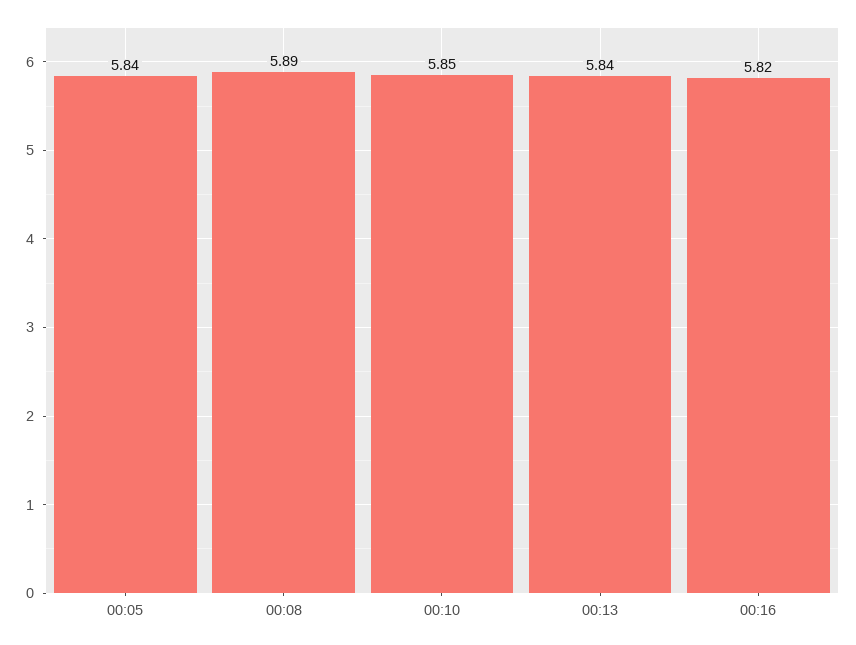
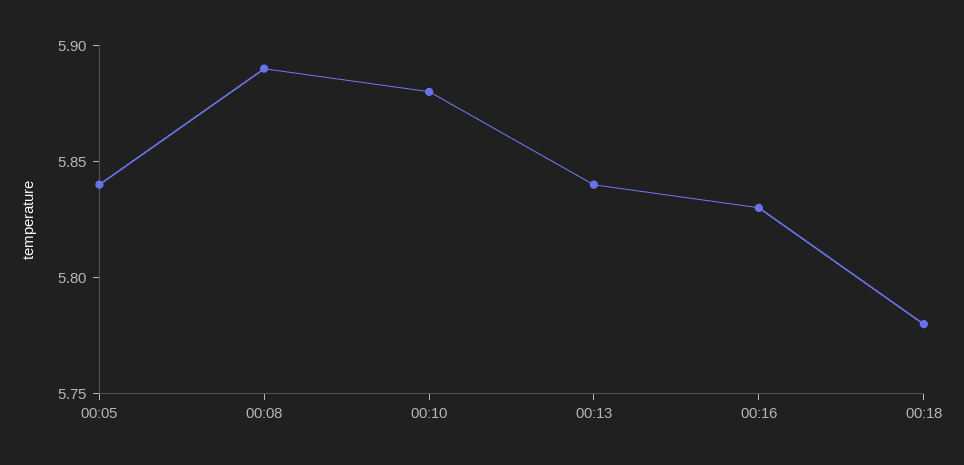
00:10: 5.85 -> 5.88
00:16: 5.82 -> 5.83
00:18: none -> 5.78

